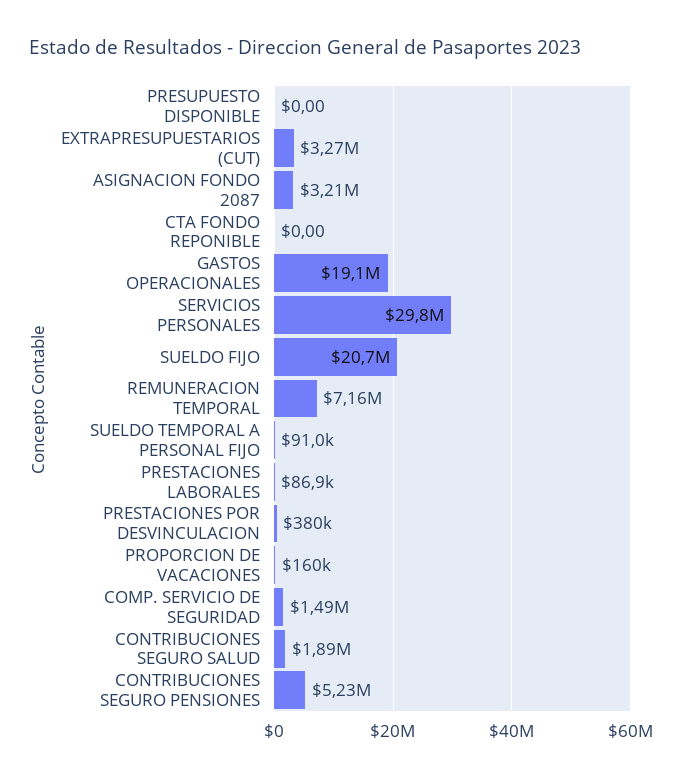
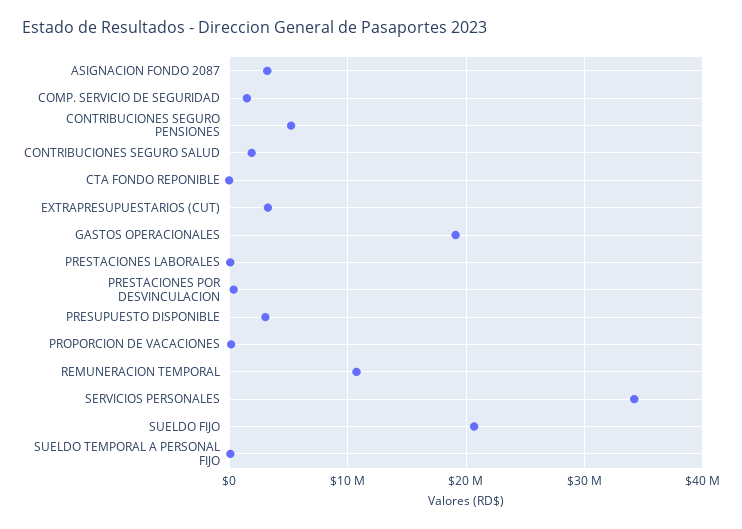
PRESUPUESTO DISPONIBLE: 0 -> 3000000
SERVICIOS PERSONALES: 29800000 -> 34000000
REMUNERACION TEMPORAL: 7160000 -> 11000000

